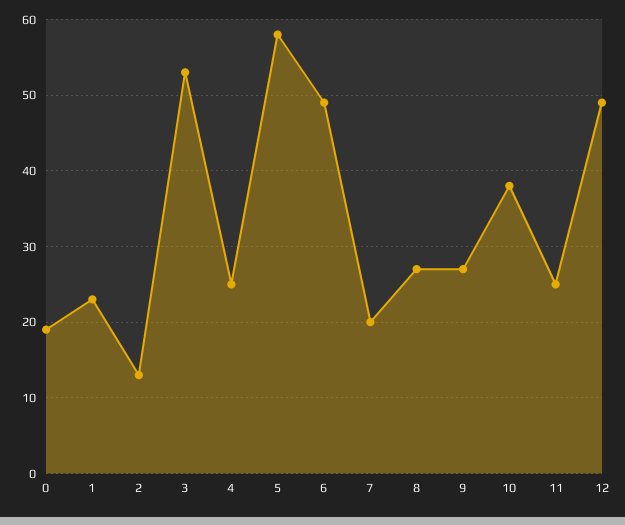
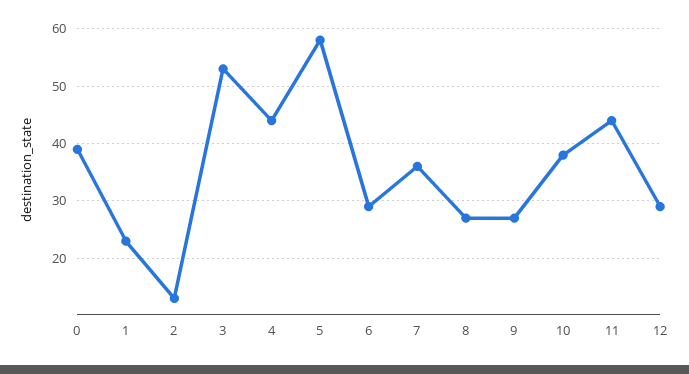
0: 19 -> 40
4: 25 -> 45
6: 49 -> 30
7: 20 -> 35
11: 25 -> 45
12: 49 -> 30

